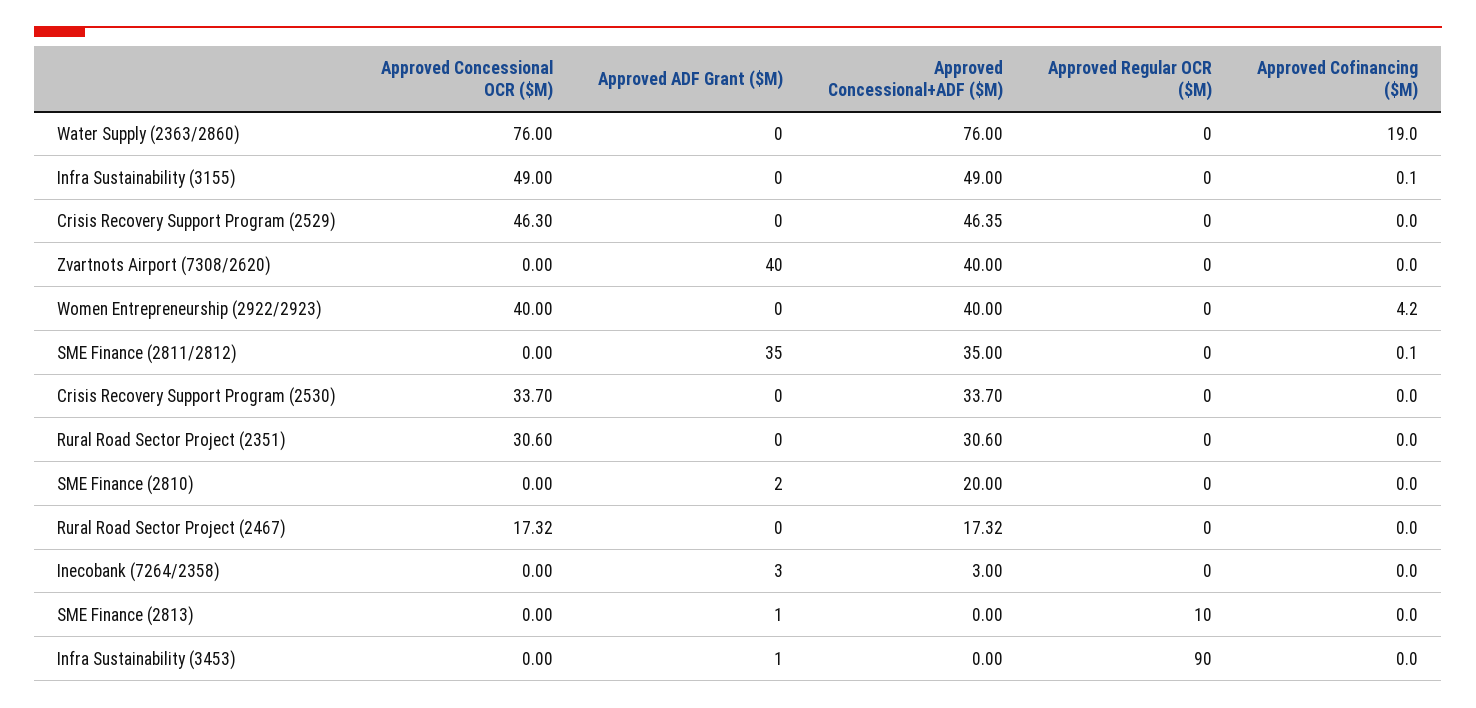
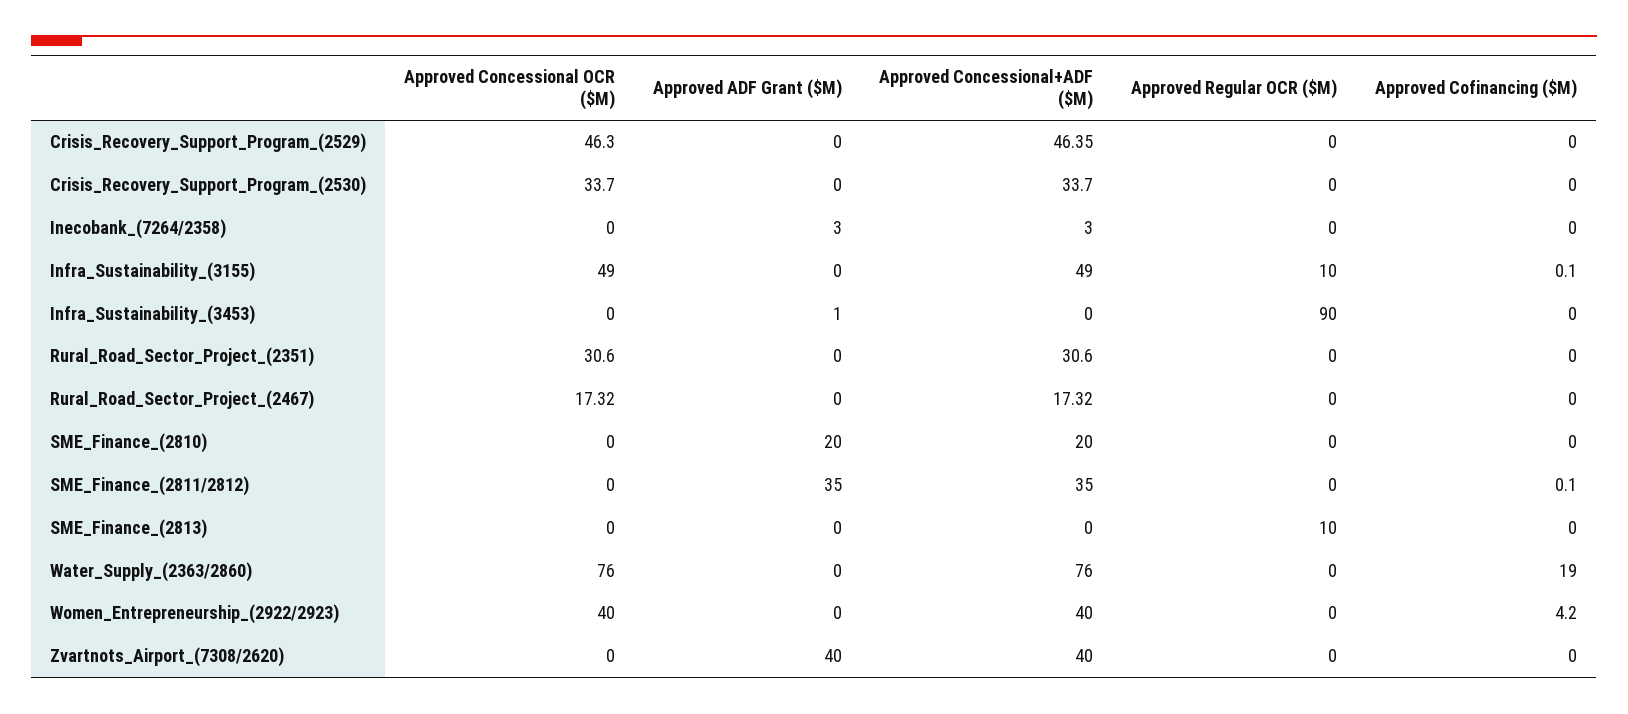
Approved Regular OCR ($M), Infra Sustainability (3155): 0 -> 10
Approved ADF Grant ($M), SME Finance (2810): 2 -> 20
Approved ADF Grant ($M), SME Finance (2813): 1 -> 0

